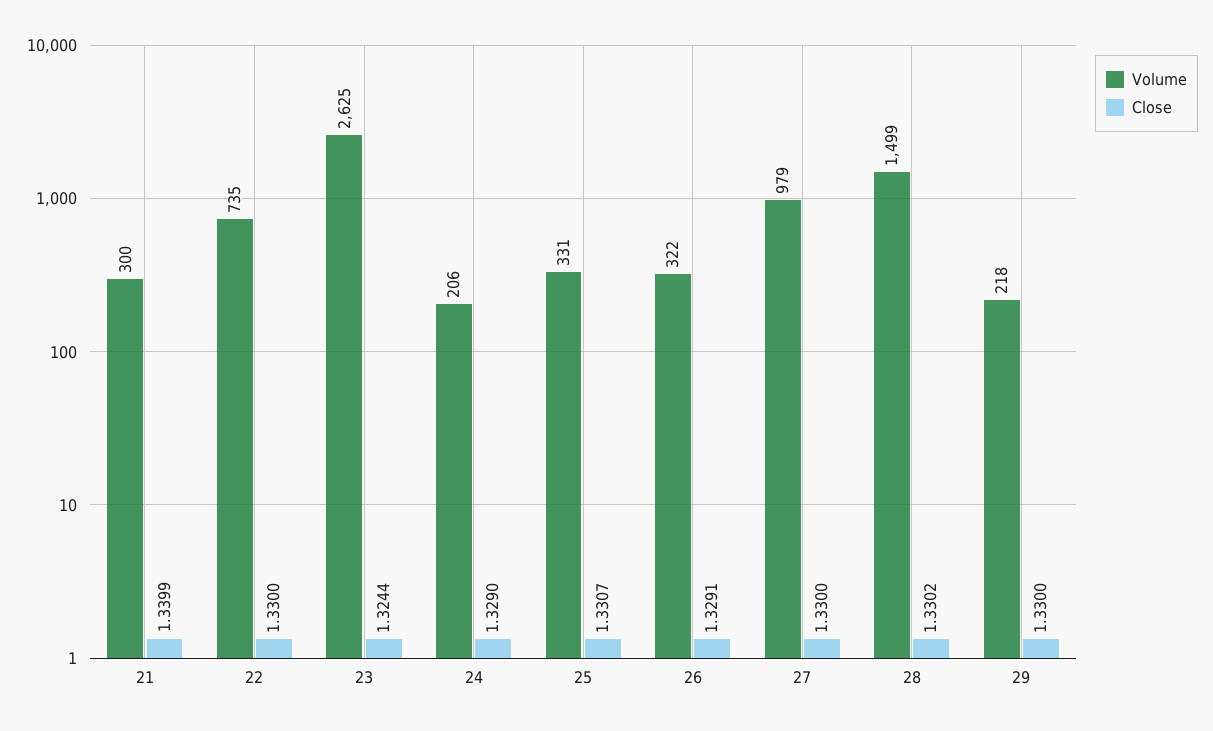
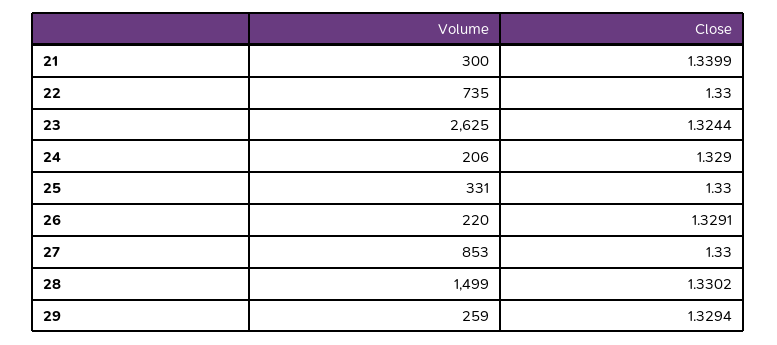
Close, 25: 1.3307 -> 1.33
Volume, 26: 322 -> 220
Volume, 27: 979 -> 853
Volume, 29: 218 -> 259
Close, 29: 1.33 -> 1.3294

